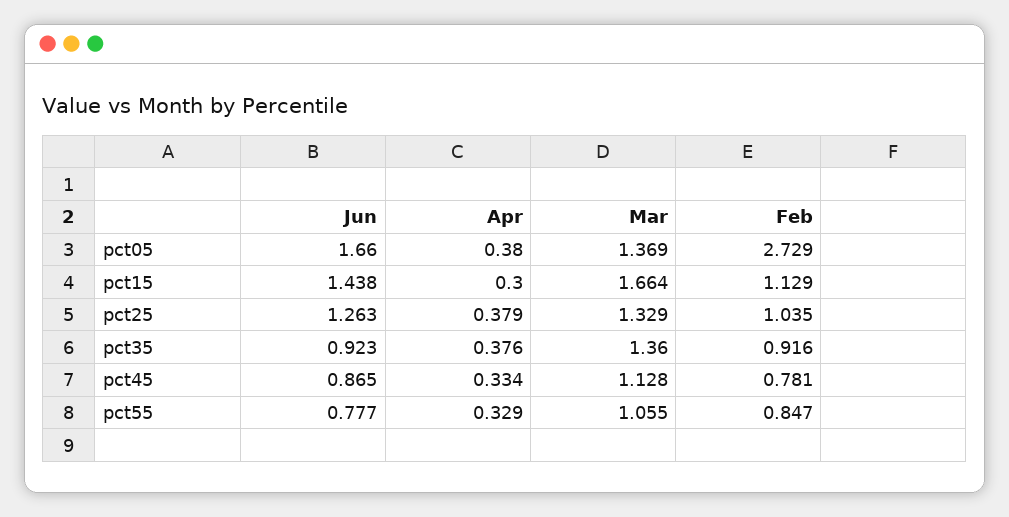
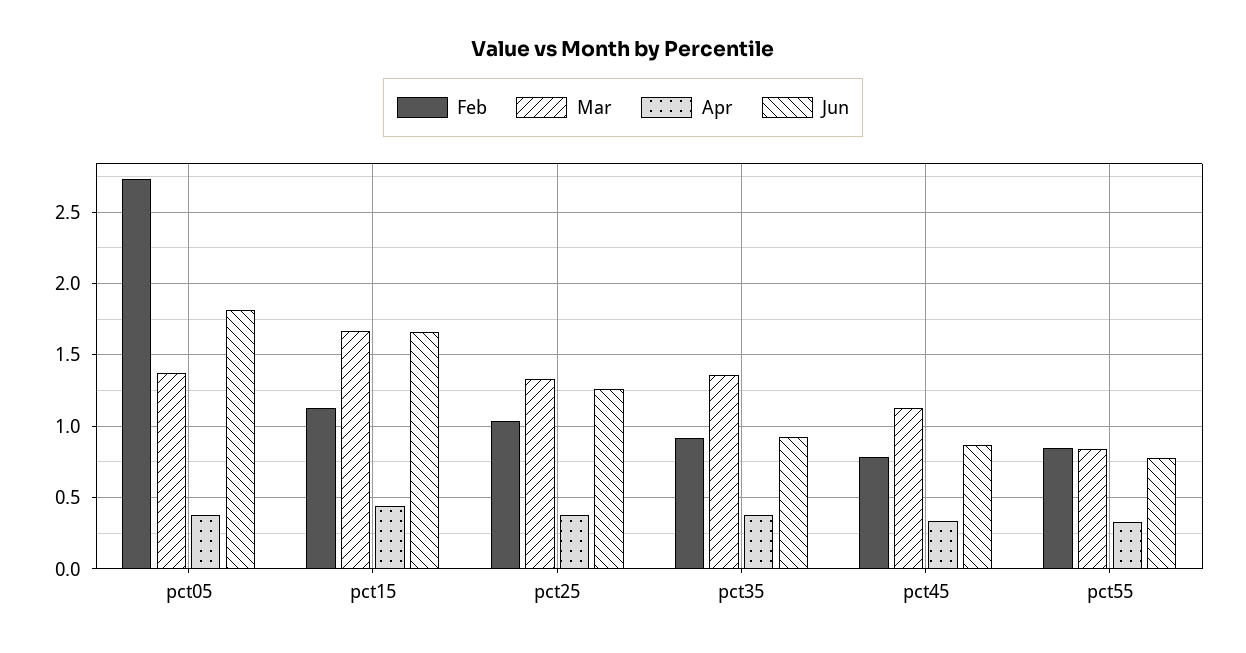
Jun, pct05: 1.66 -> 1.8
Jun, pct15: 1.438 -> 1.65
Apr, pct15: 0.3 -> 0.45
Mar, pct55: 1.055 -> 0.85

